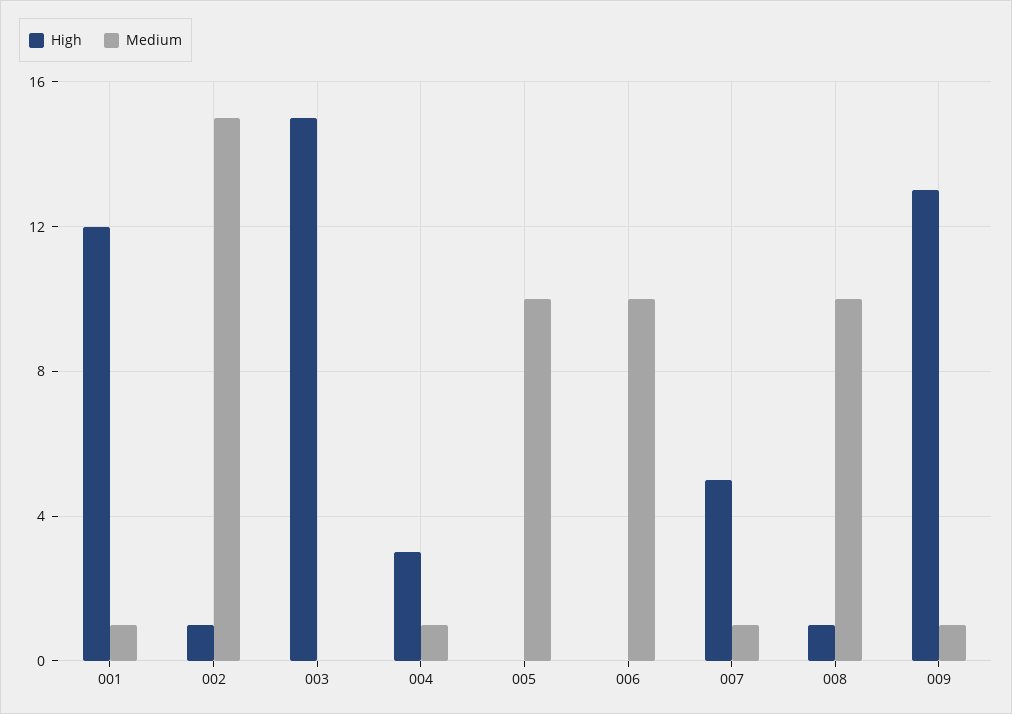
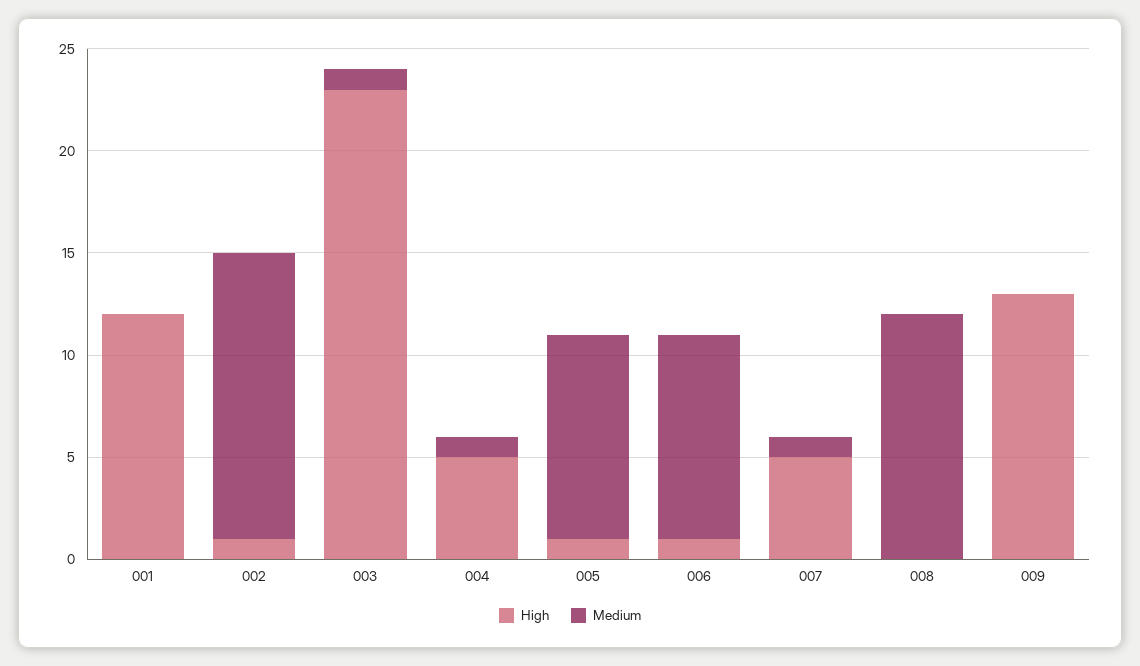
Medium, 001: 1 -> 0
Medium, 002: 15 -> 14
High, 003: 15 -> 23
Medium, 003: 0 -> 1
High, 004: 3 -> 5
High, 005: 0 -> 1
High, 006: 0 -> 1
High, 008: 1 -> 0
Medium, 008: 10 -> 12
Medium, 009: 1 -> 0

